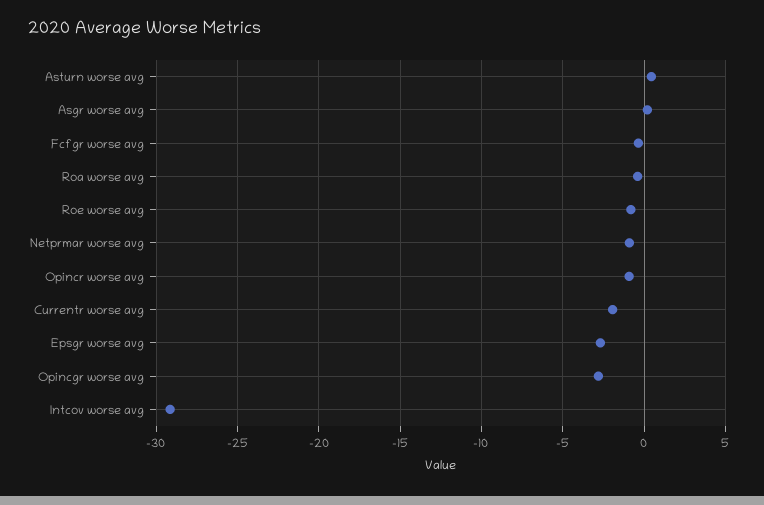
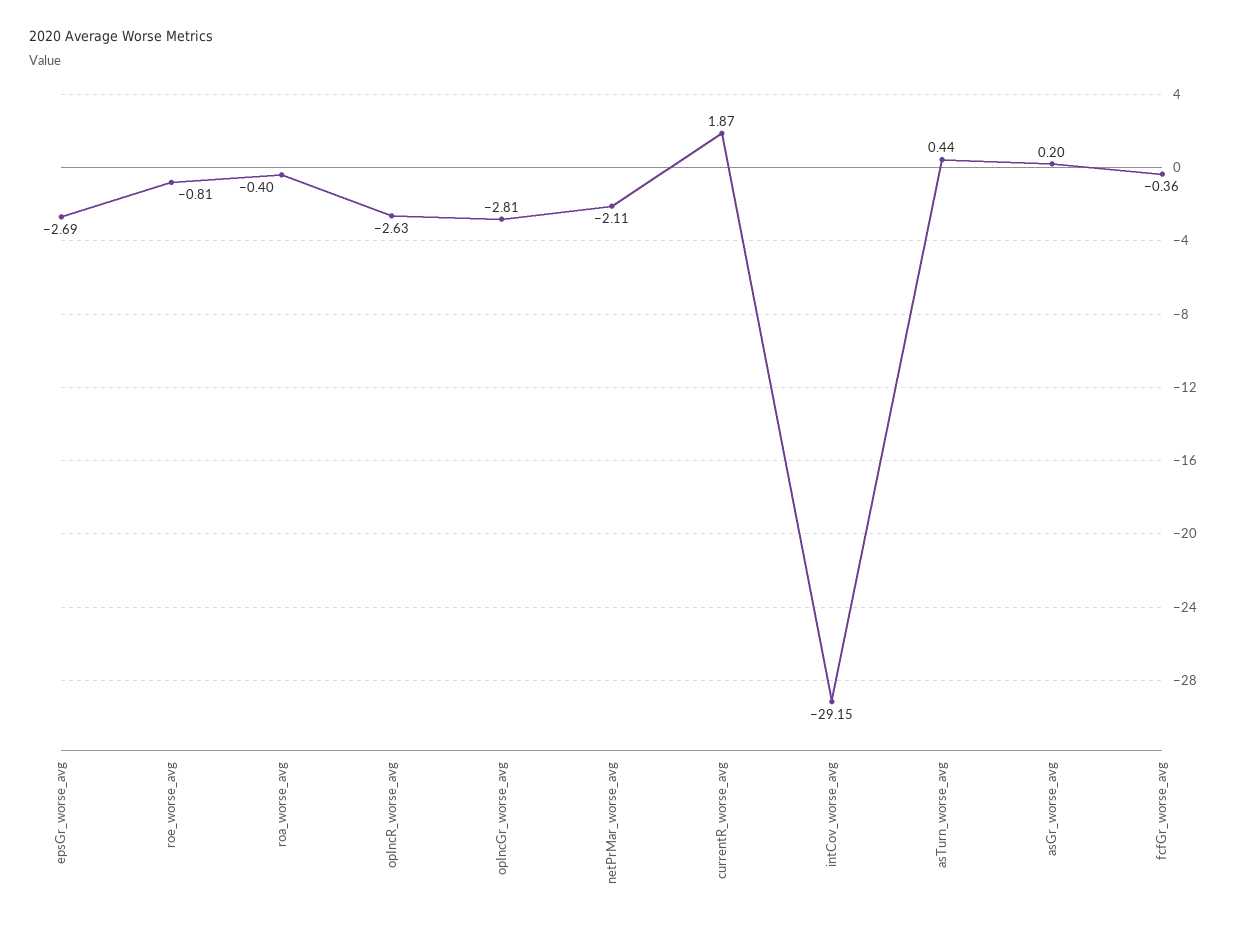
Netprmar worse avg: -1 -> -2.11
Opincr worse avg: -1 -> -2.63
Currentr worse avg: -2 -> 1.87

